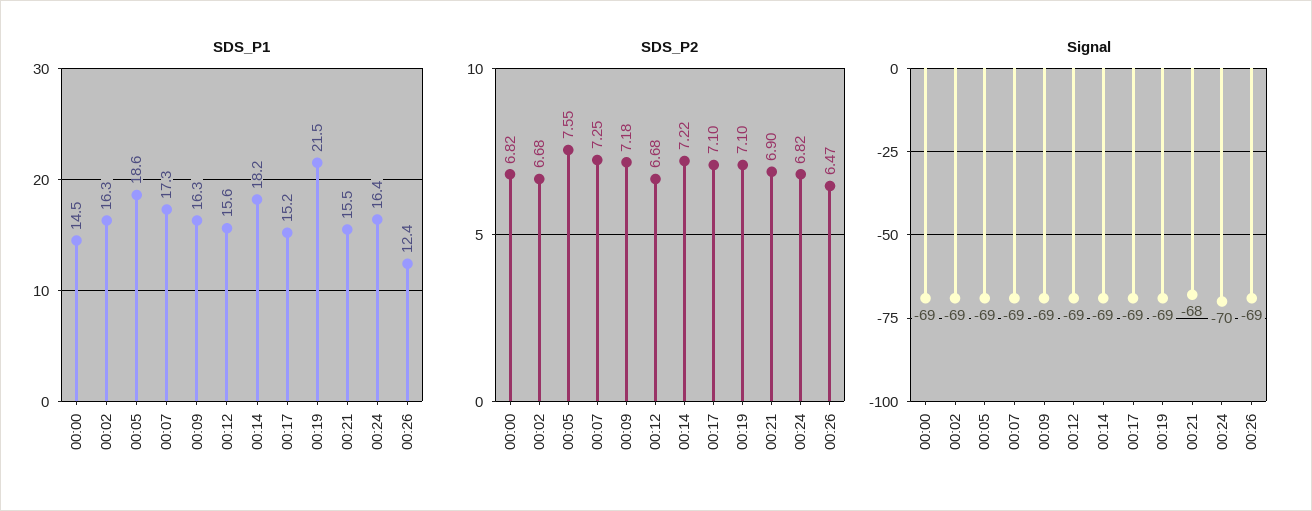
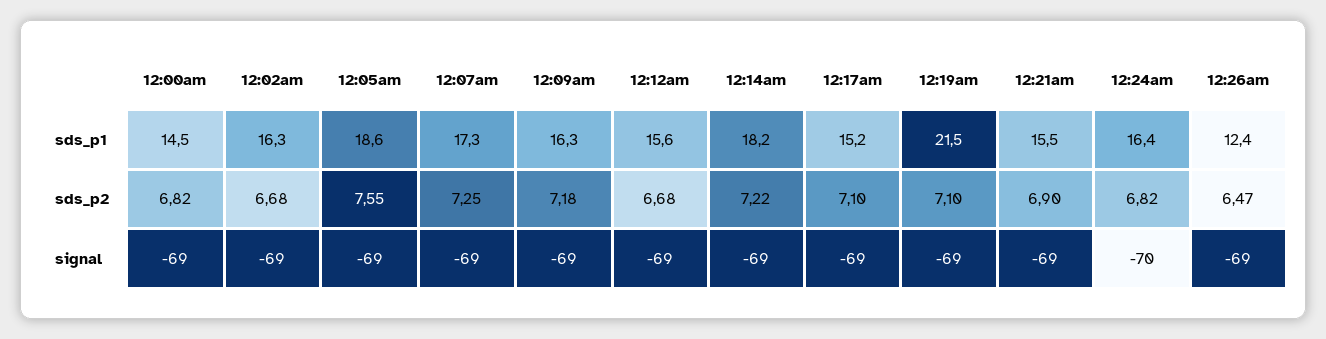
Signal, 00:21: -68 -> -69

